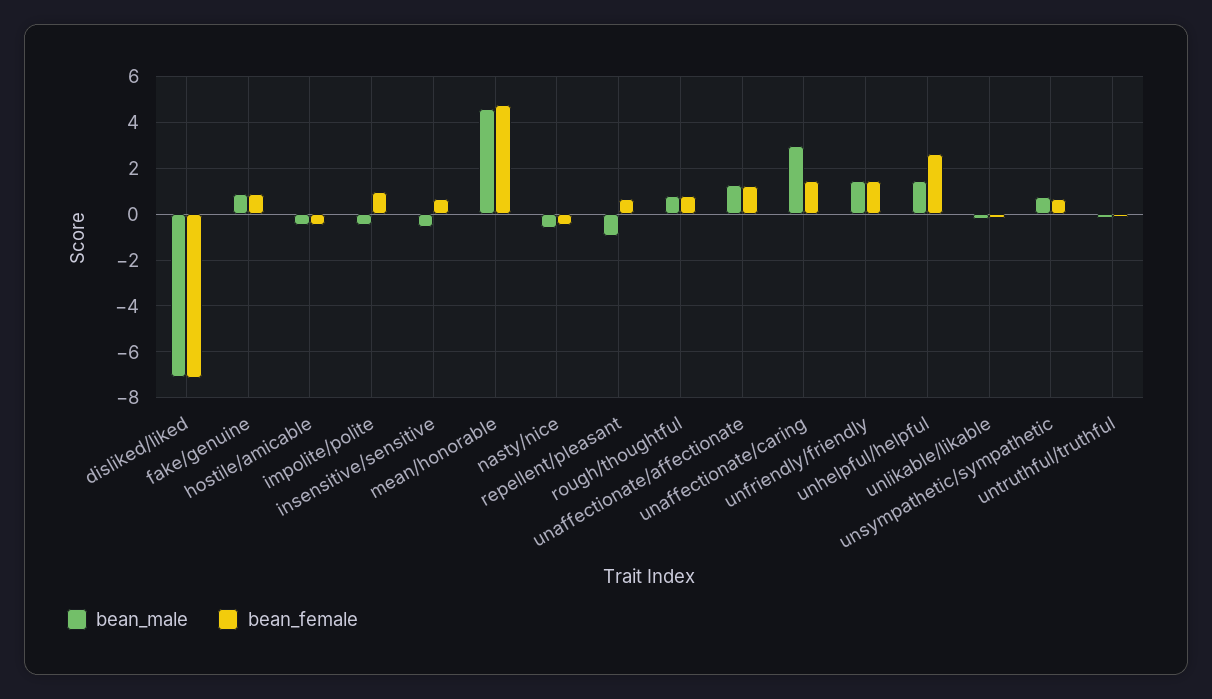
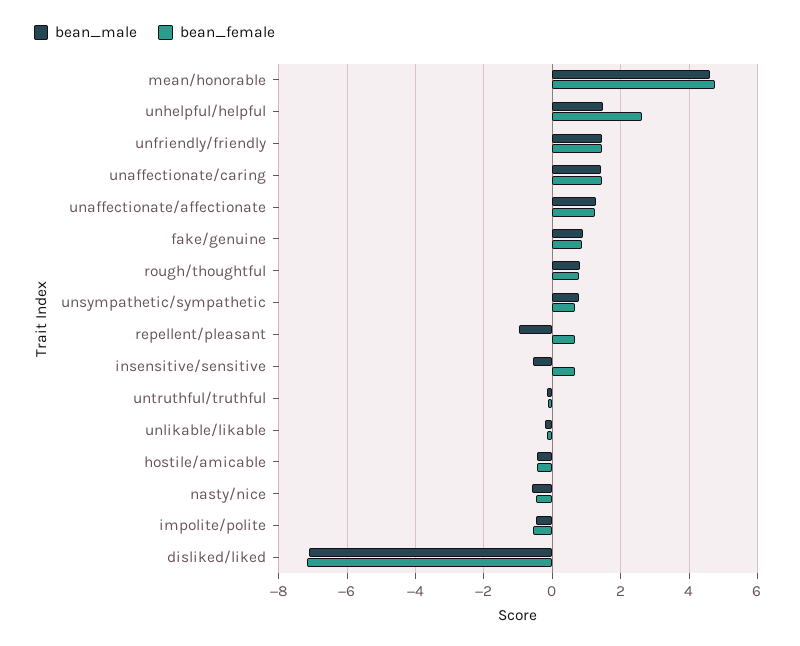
bean_female, impolite/polite: 1 -> -0.6
bean_male, unaffectionate/caring: 3 -> 1.4

